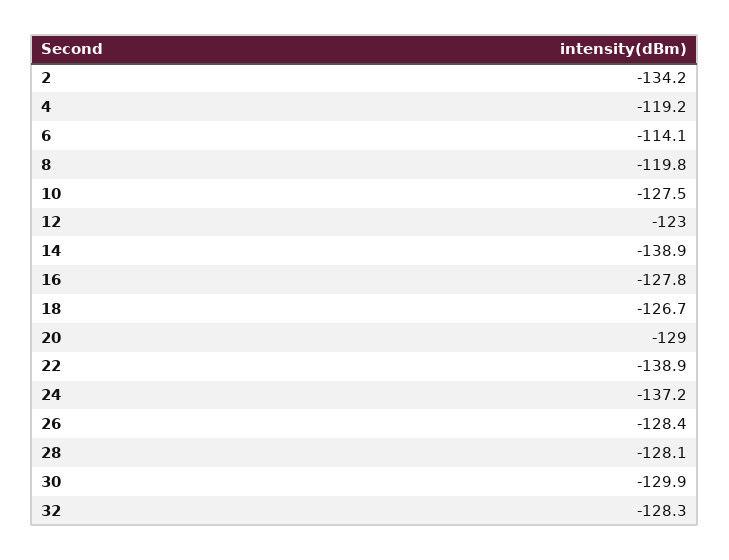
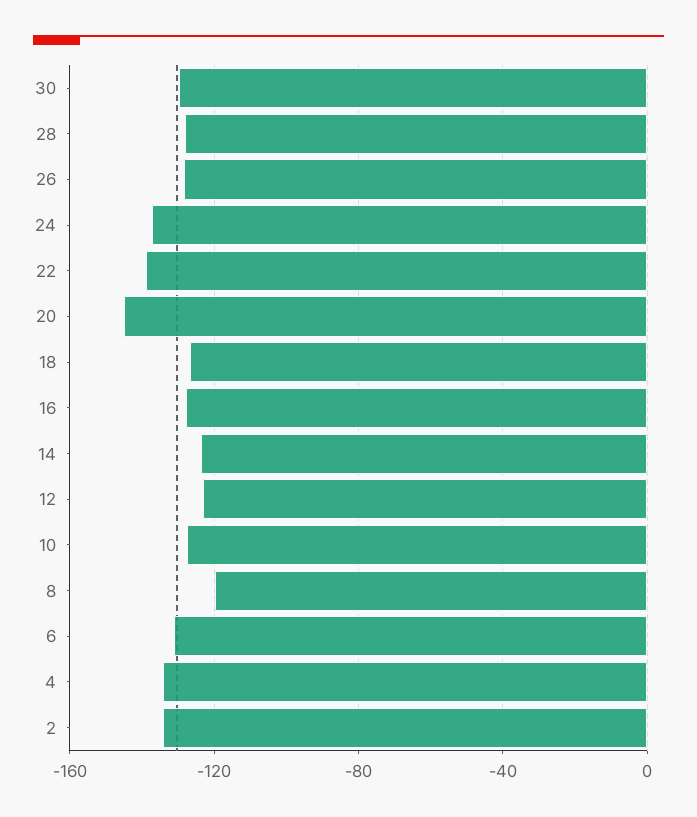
4: -119.2 -> -135
6: -114.1 -> -130
14: -138.9 -> -125
20: -129 -> -145
32: -128.3 -> none

